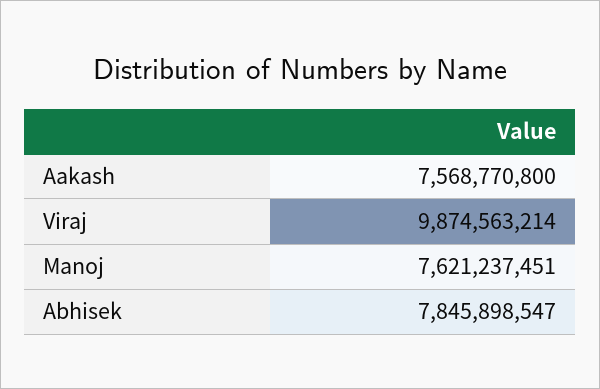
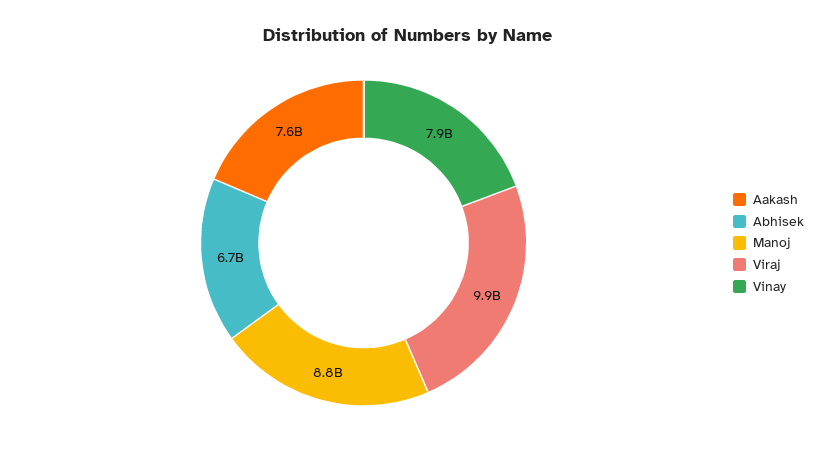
Manoj: 7621237451 -> 8800000000
Abhisek: 7845898547 -> 6700000000
Vinay: none -> 7900000000

